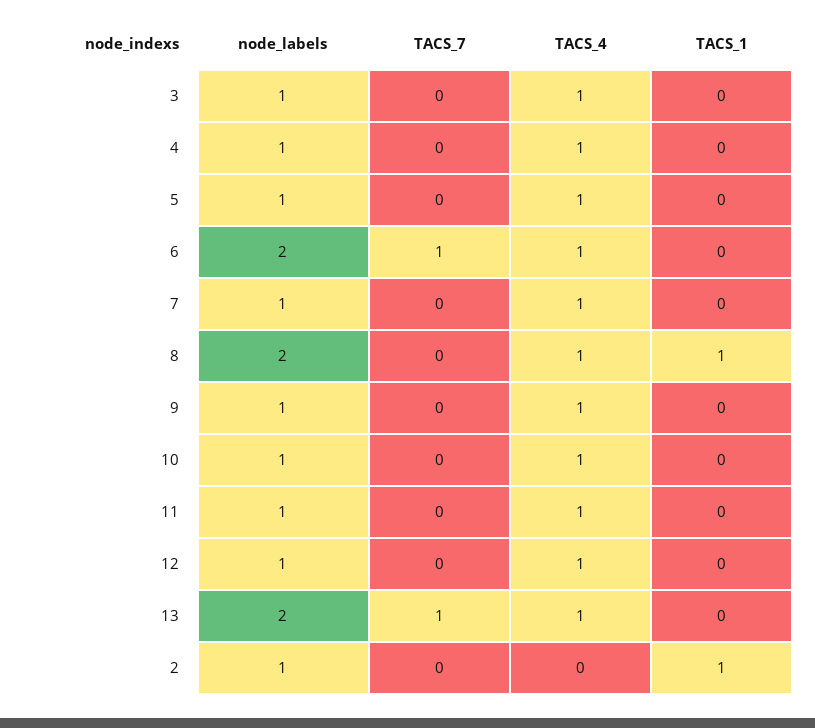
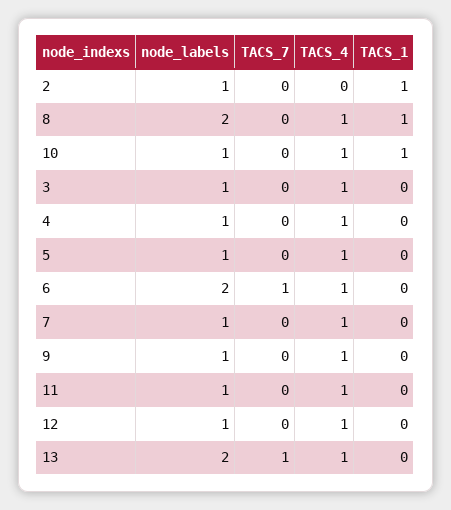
TACS_1, 10: 0 -> 1

